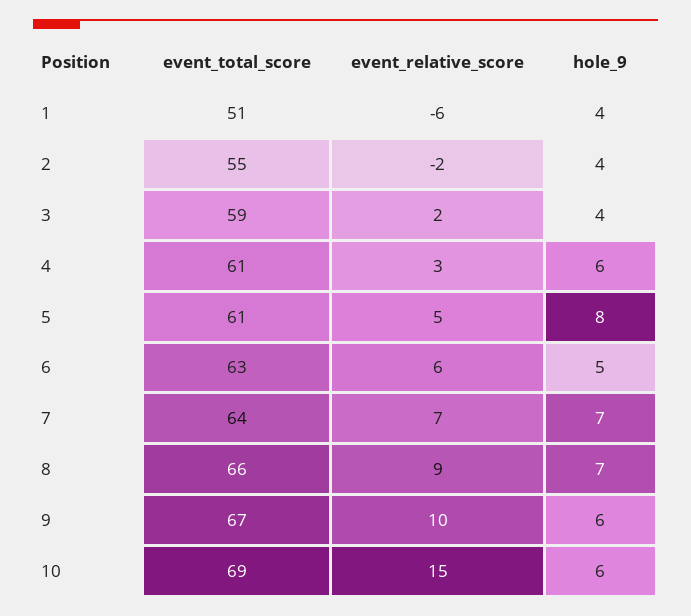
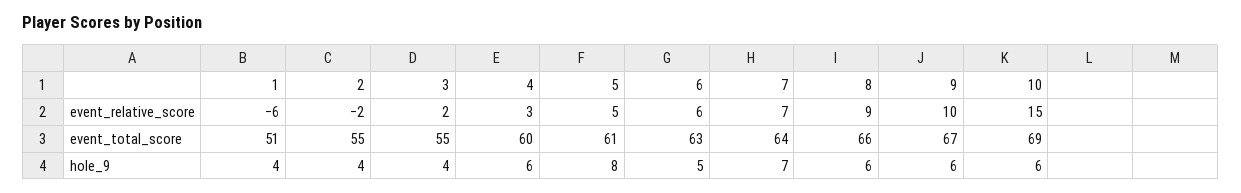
event_total_score, 3: 59 -> 55
event_total_score, 4: 61 -> 60
hole_9, 8: 7 -> 6

